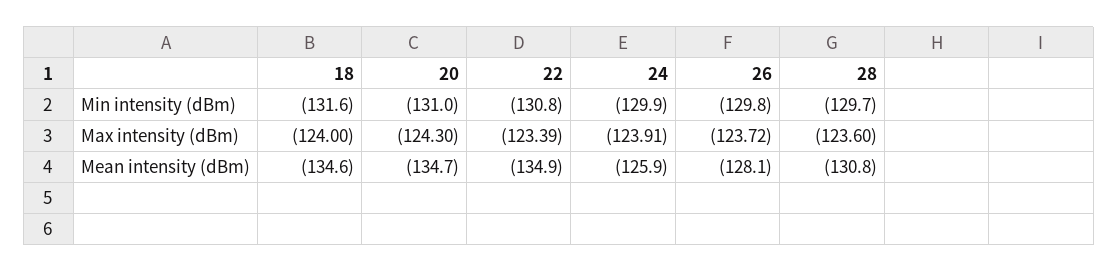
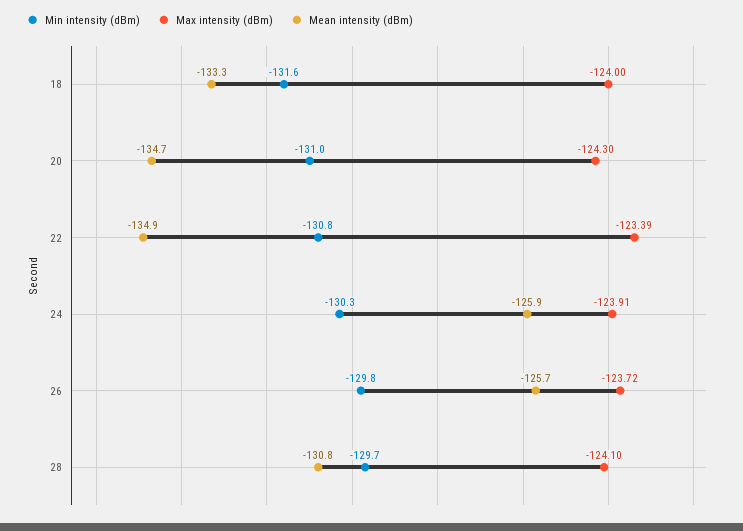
Min intensity (dBm), 24: -129.9 -> -130.3
Max intensity (dBm), 28: -123.6 -> -124.1
Mean intensity (dBm), 18: -134.6 -> -133.3
Mean intensity (dBm), 26: -128.1 -> -125.7

